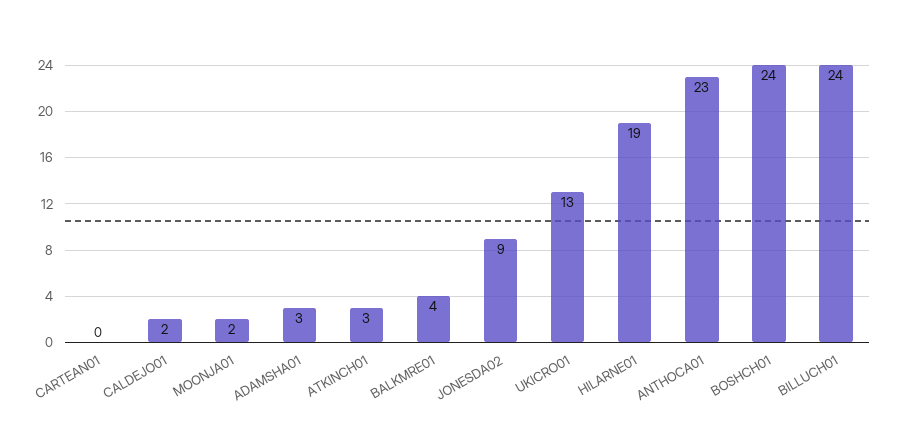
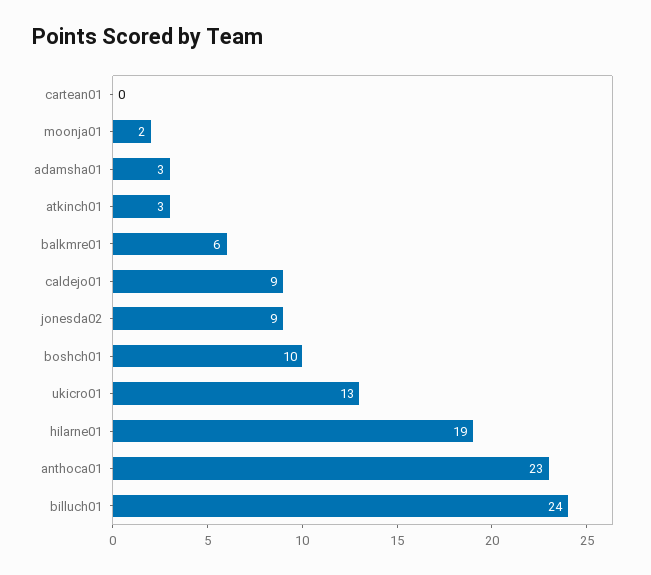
CALDEJO01: 2 -> 9
BALKMRE01: 4 -> 6
BOSHCH01: 24 -> 10

